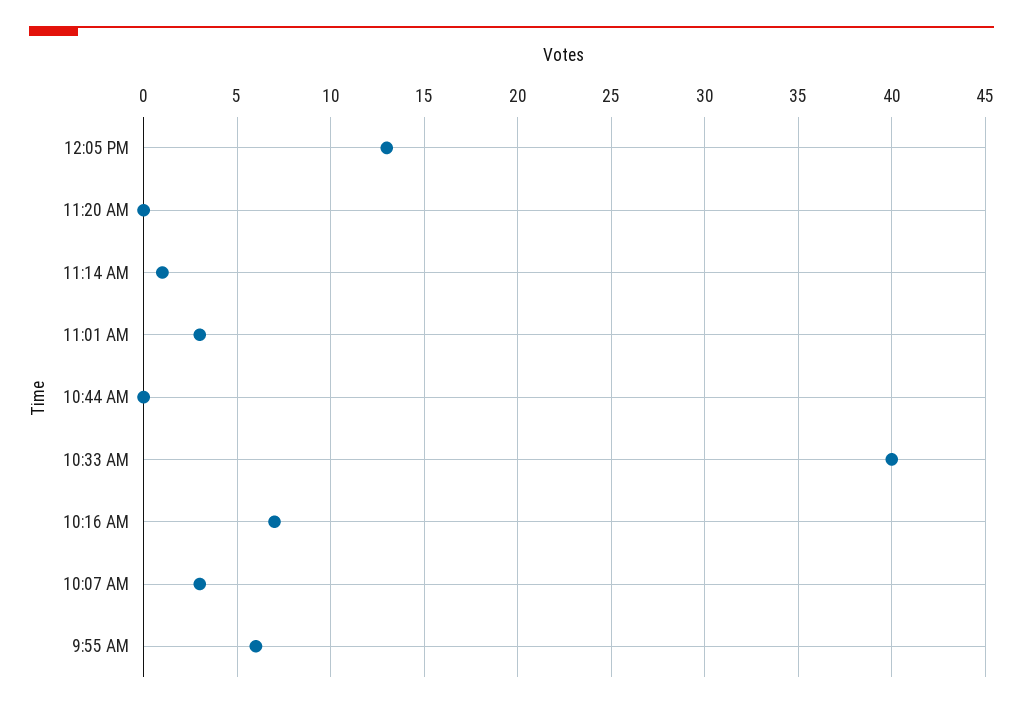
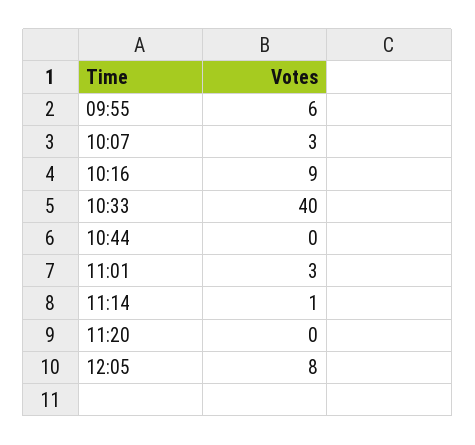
12:05 PM: 13 -> 8
10:16 AM: 7 -> 9

